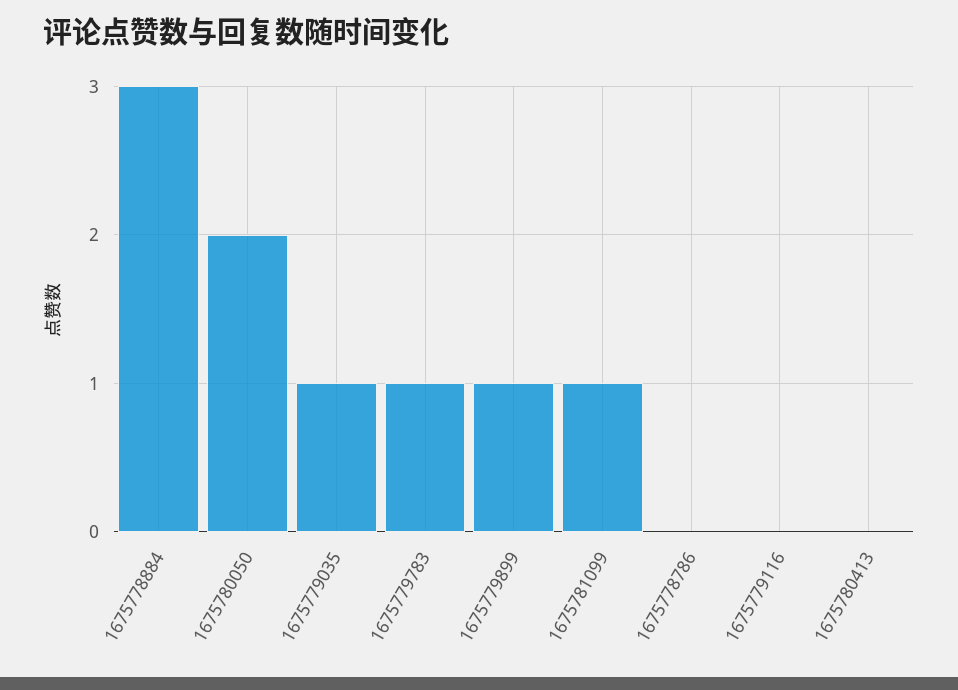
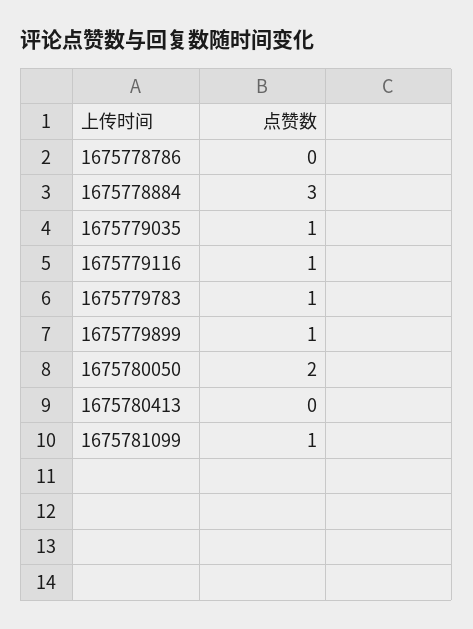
1675779116: 0 -> 1

